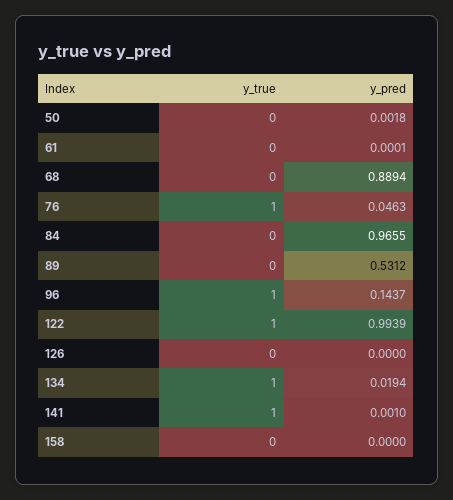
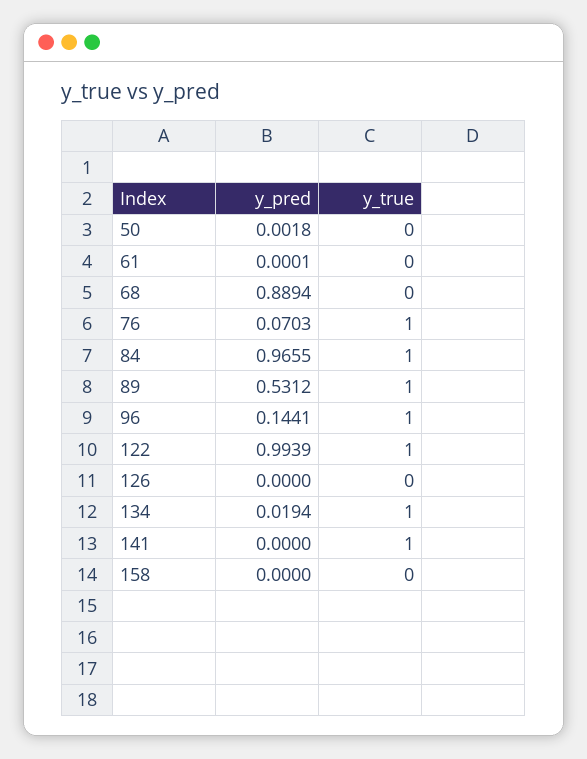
y_pred, 76: 0.0463 -> 0.0703
y_true, 84: 0 -> 1
y_true, 89: 0 -> 1
y_pred, 96: 0.1437 -> 0.1441
y_pred, 141: 0.001 -> 0

